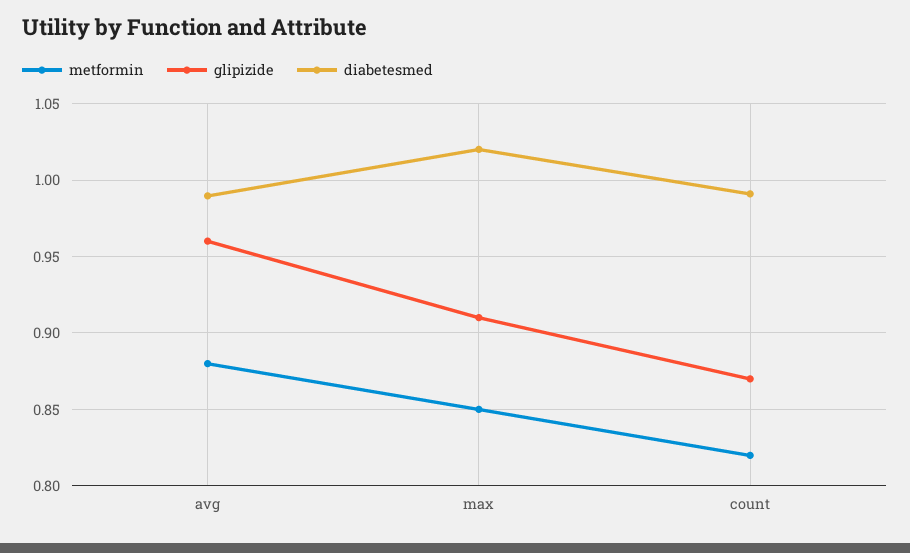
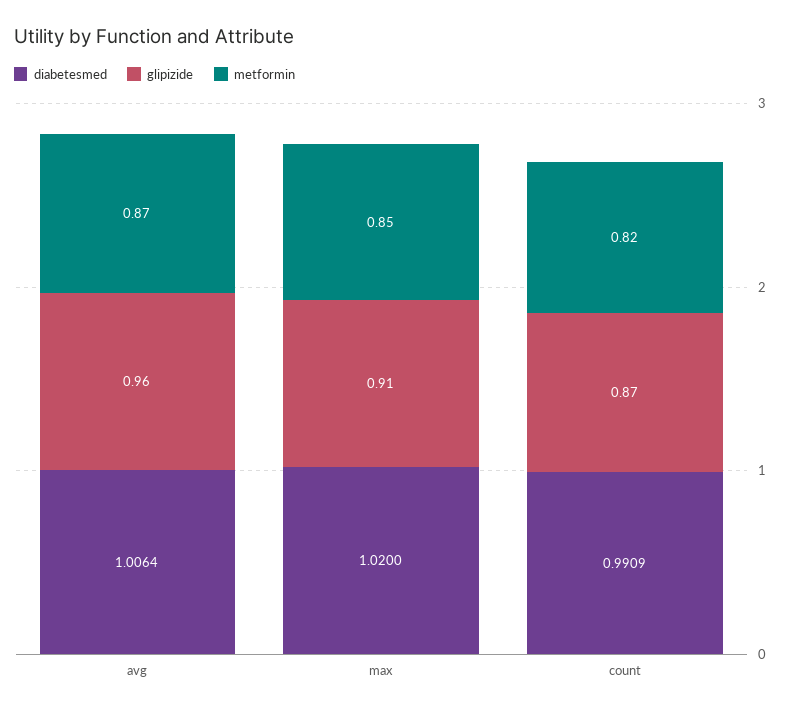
metformin, avg: 0.88 -> 0.87
diabetesmed, avg: 0.99 -> 1.0064

